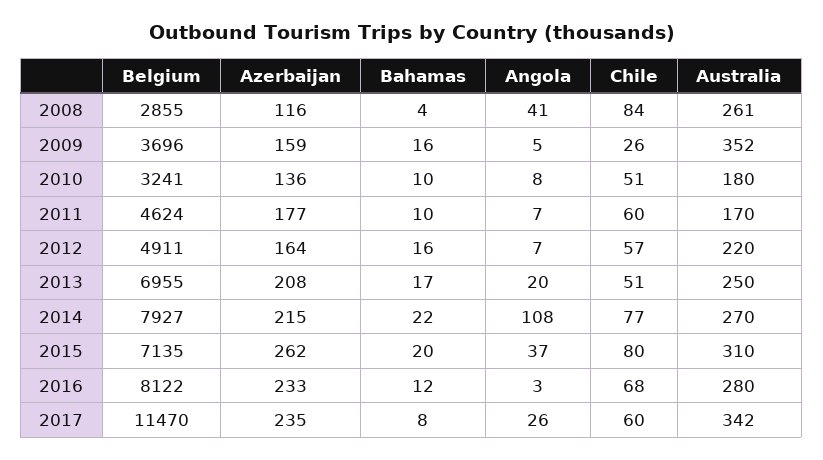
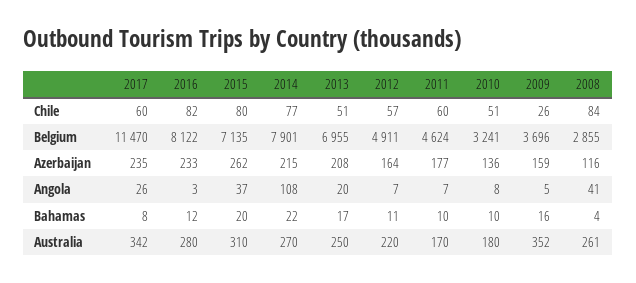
Bahamas, 2012: 16 -> 11
Belgium, 2014: 7927 -> 7901
Chile, 2016: 68 -> 82

